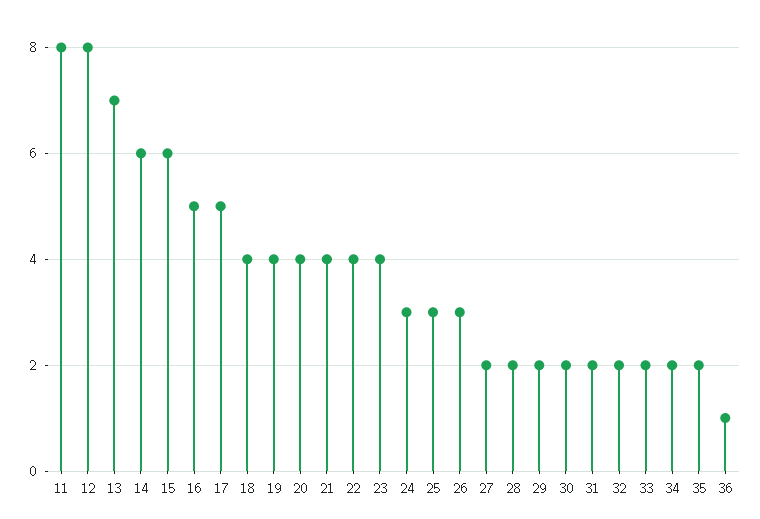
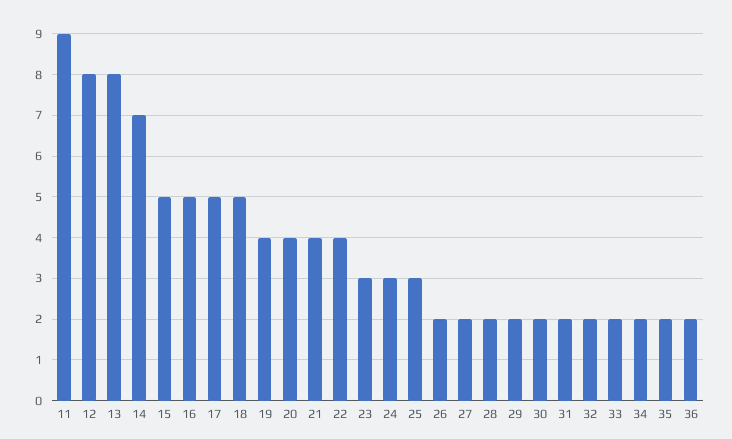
11: 8 -> 9
13: 7 -> 8
14: 6 -> 7
15: 6 -> 5
18: 4 -> 5
23: 4 -> 3
26: 3 -> 2
36: 1 -> 2

